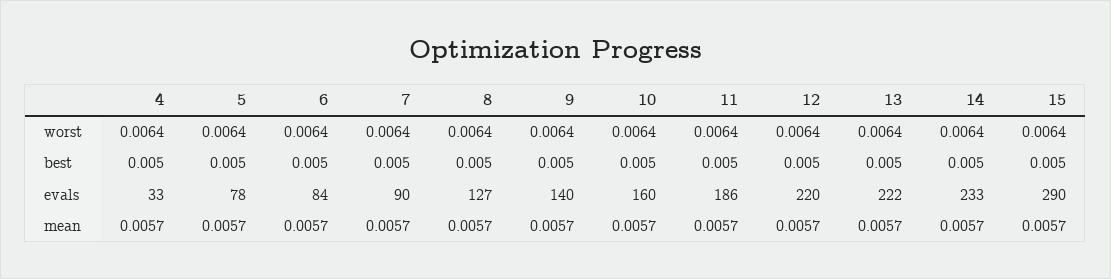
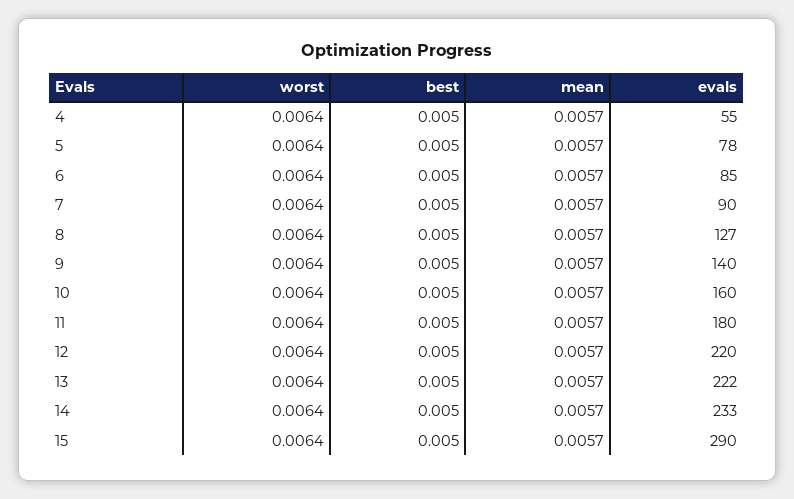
4, evals: 33 -> 55
6, evals: 84 -> 85
11, evals: 186 -> 180

